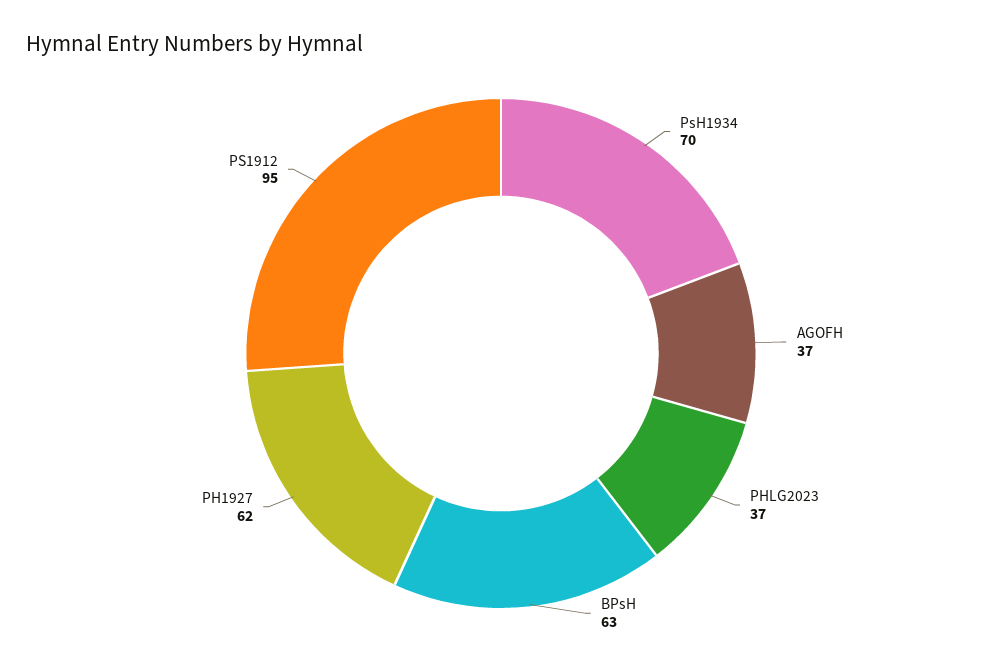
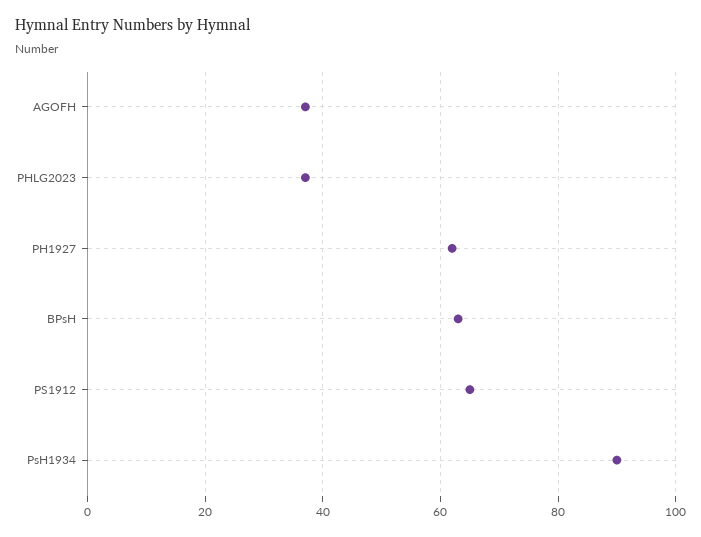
PsH1934: 70 -> 90
PS1912: 95 -> 65

